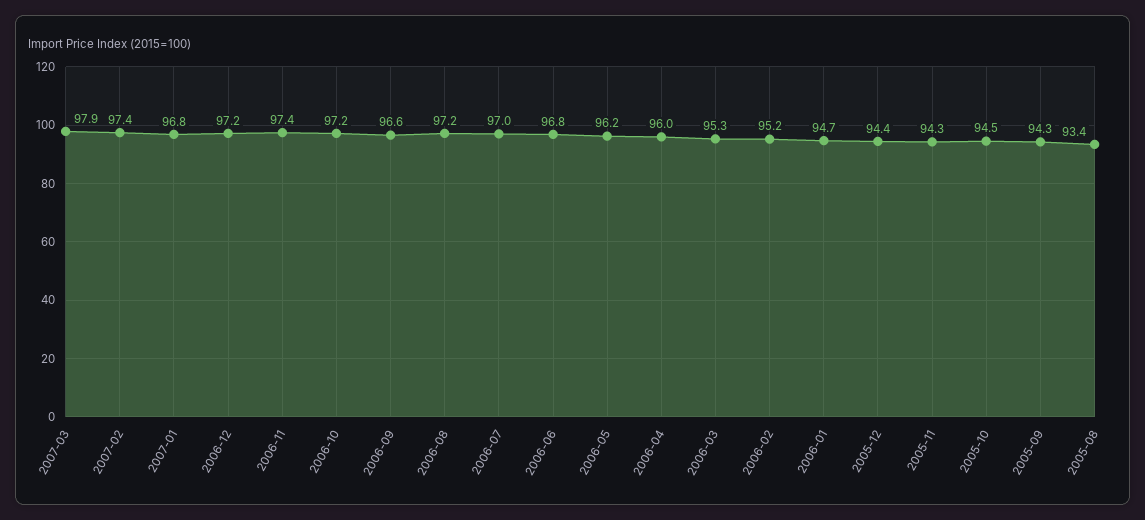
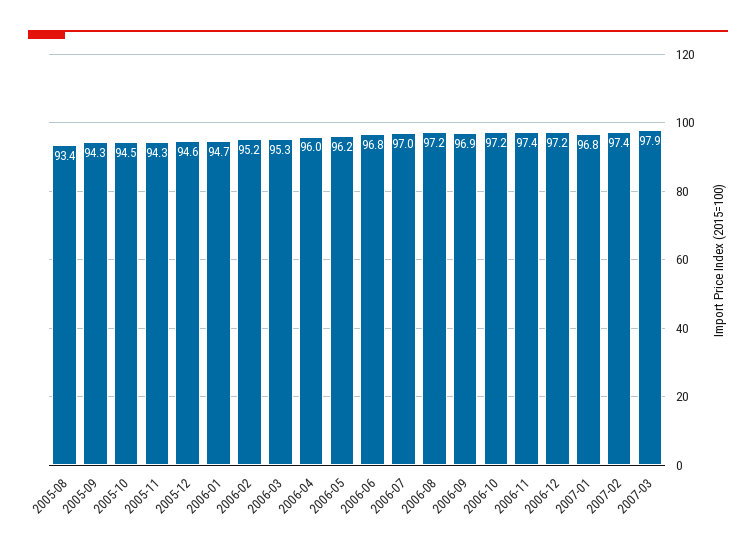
2006-09: 96.6 -> 96.9
2005-12: 94.4 -> 94.6

